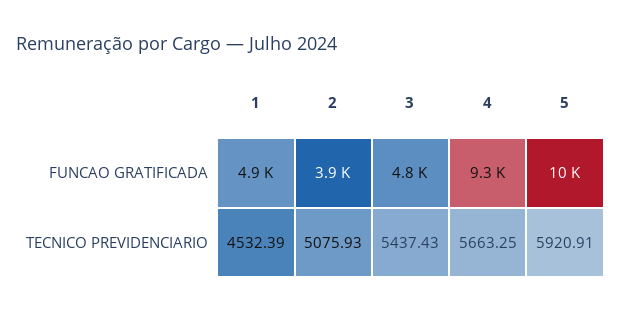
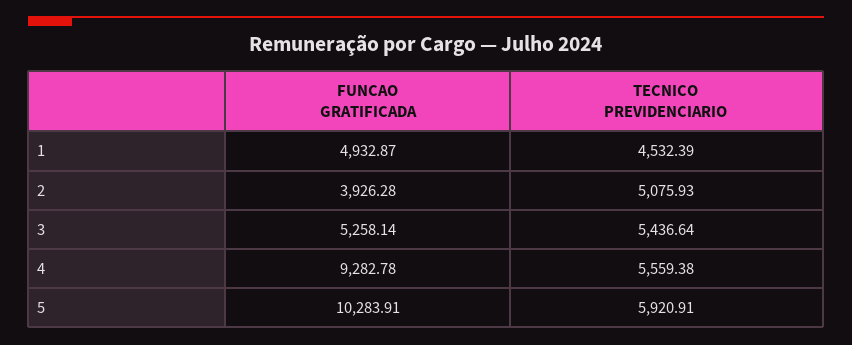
3, FUNCAO GRATIFICADA: 4800 -> 5258.14
3, TECNICO PREVIDENCIARIO: 5437.43 -> 5436.64
4, TECNICO PREVIDENCIARIO: 5663.25 -> 5559.38

